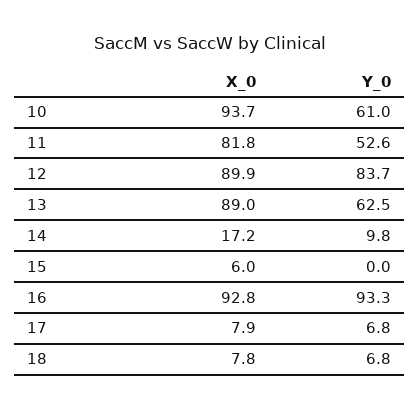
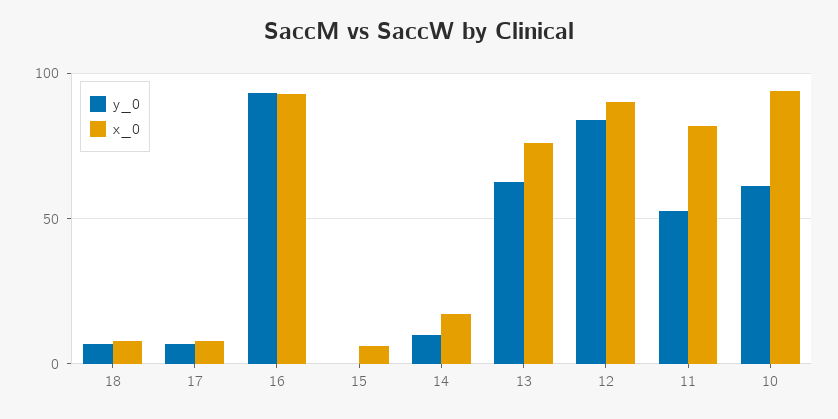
X_0, 13: 89 -> 75

